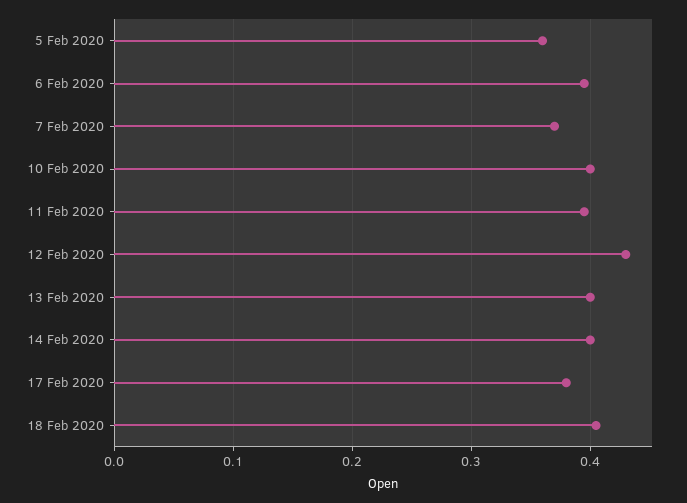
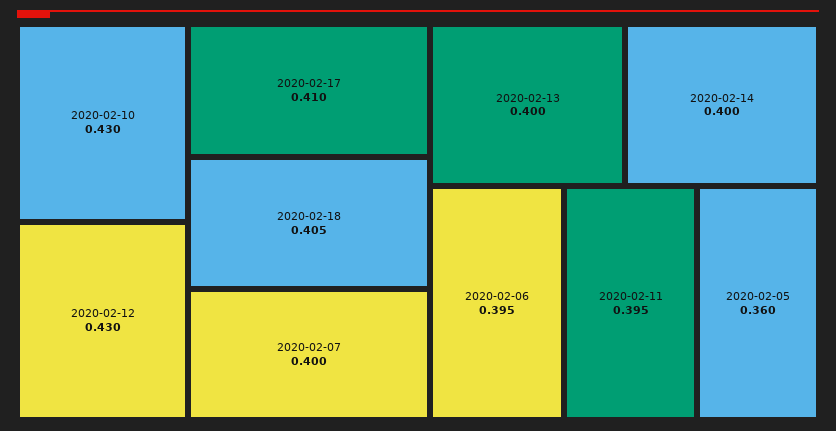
7 Feb 2020: 0.37 -> 0.4
10 Feb 2020: 0.4 -> 0.43
17 Feb 2020: 0.38 -> 0.41

